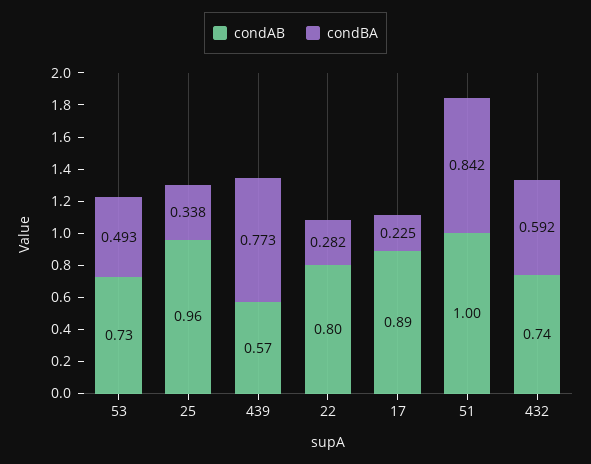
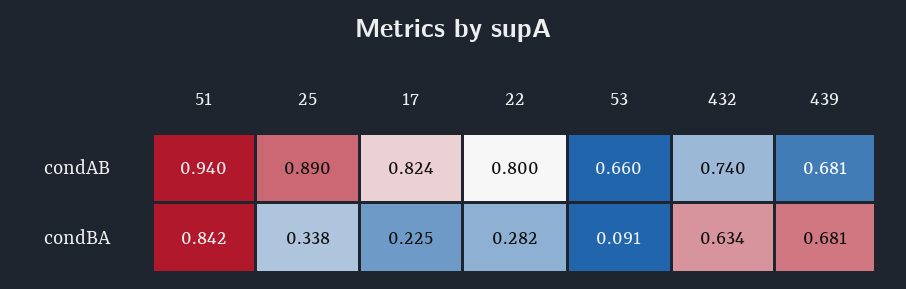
condAB, 53: 0.73 -> 0.66
condBA, 53: 0.493 -> 0.091
condAB, 25: 0.96 -> 0.89
condAB, 439: 0.57 -> 0.681
condBA, 439: 0.773 -> 0.681
condAB, 17: 0.89 -> 0.824
condAB, 51: 1 -> 0.94
condBA, 432: 0.592 -> 0.634

